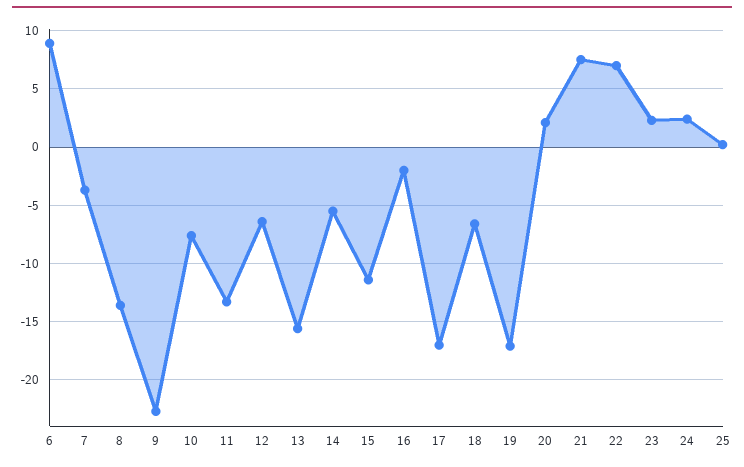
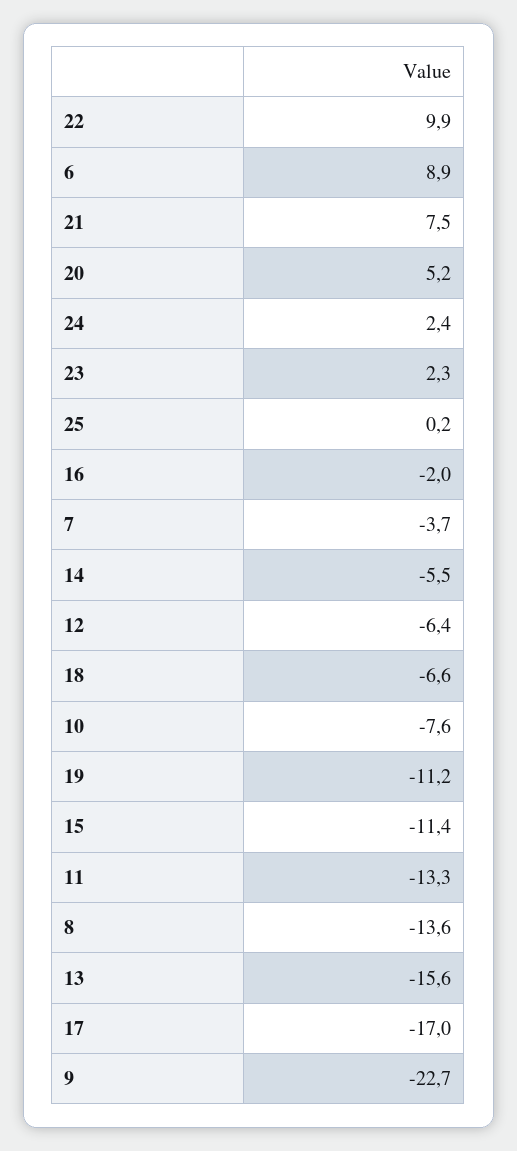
19: -17 -> -11.2
20: 2 -> 5.2
22: 7 -> 9.9

